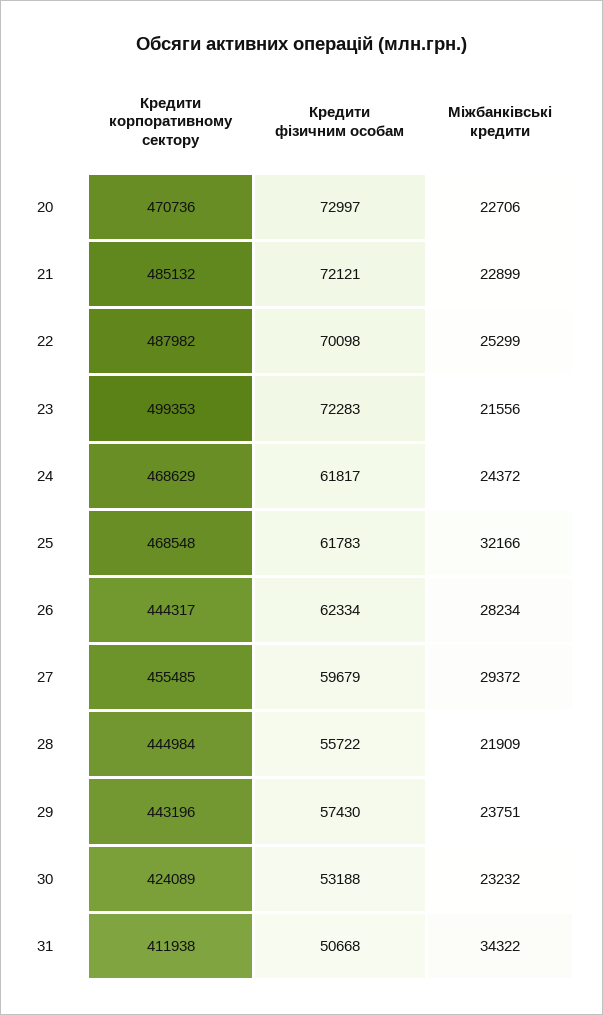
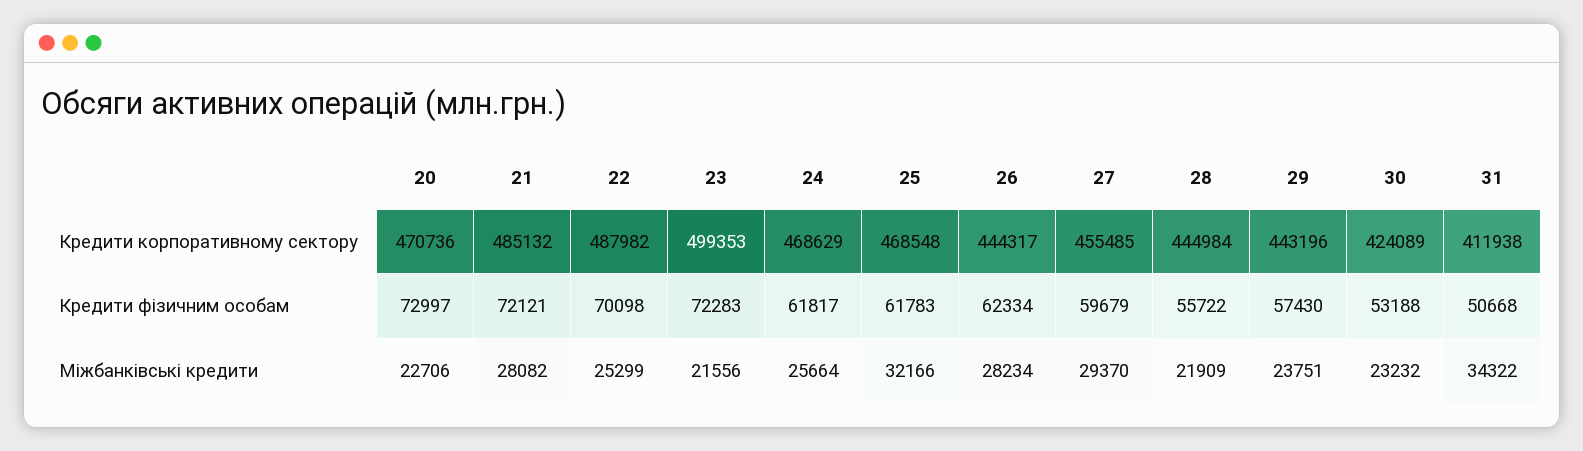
Міжбанківські кредити, 21: 22899 -> 28082
Міжбанківські кредити, 24: 24372 -> 25664
Міжбанківські кредити, 27: 29372 -> 29370

